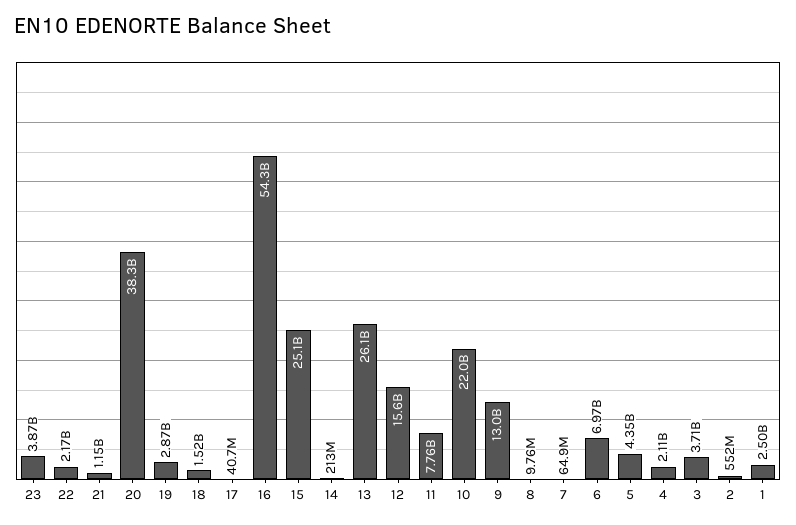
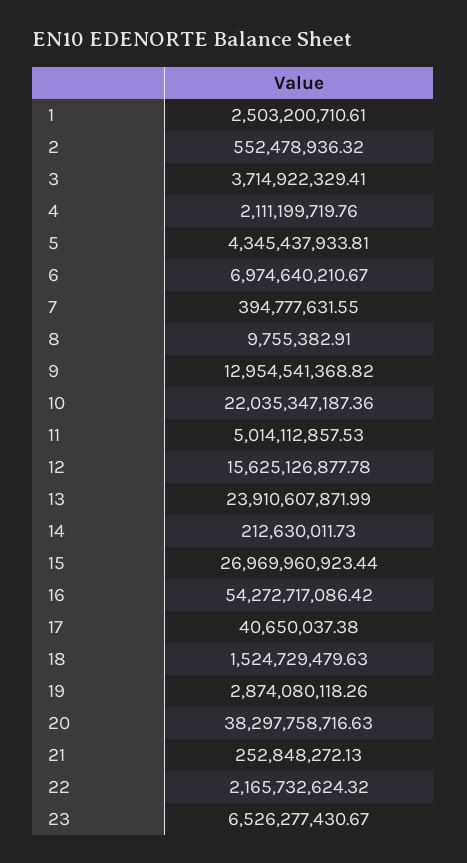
23: 3870000000 -> 6526277430.67
21: 1150000000 -> 252848272.13
15: 25100000000 -> 26969960923.44
13: 26100000000 -> 23910607871.99
11: 7760000000 -> 5014112857.53
7: 64900000 -> 394777631.55

